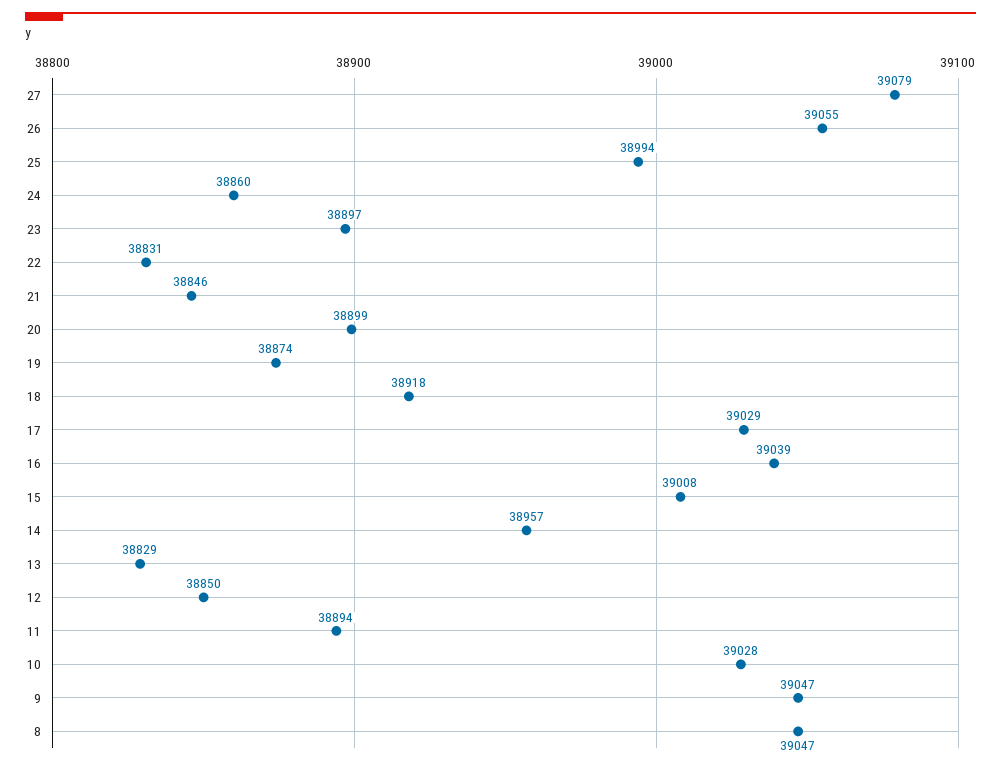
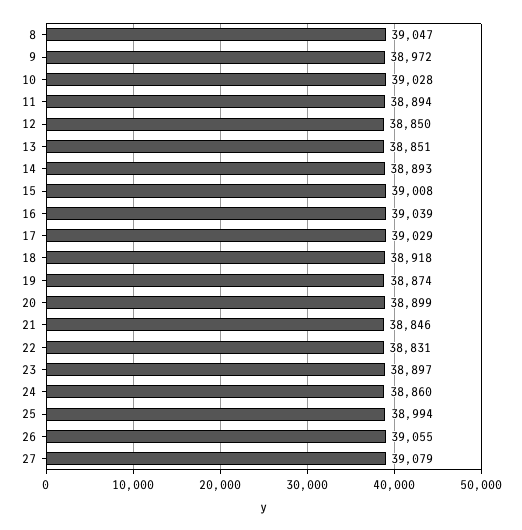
14: 38957 -> 38893
13: 38829 -> 38851
9: 39047 -> 38972

